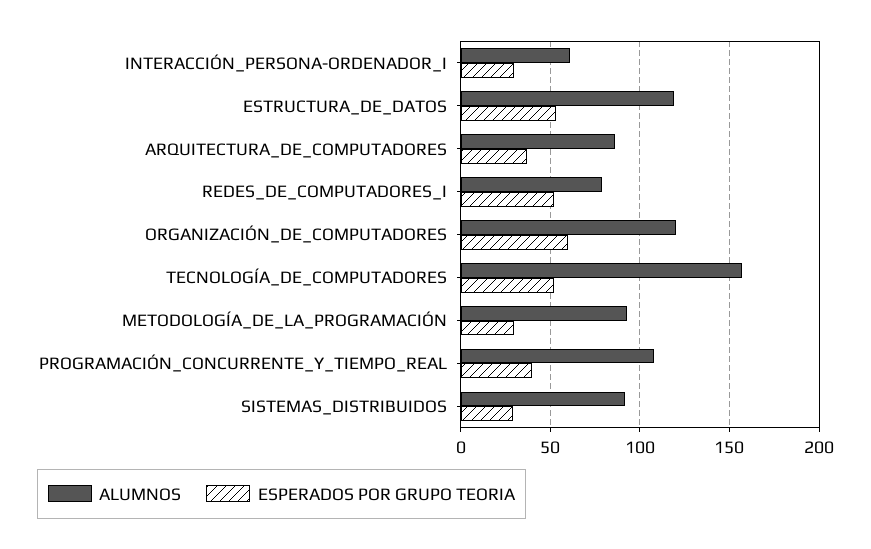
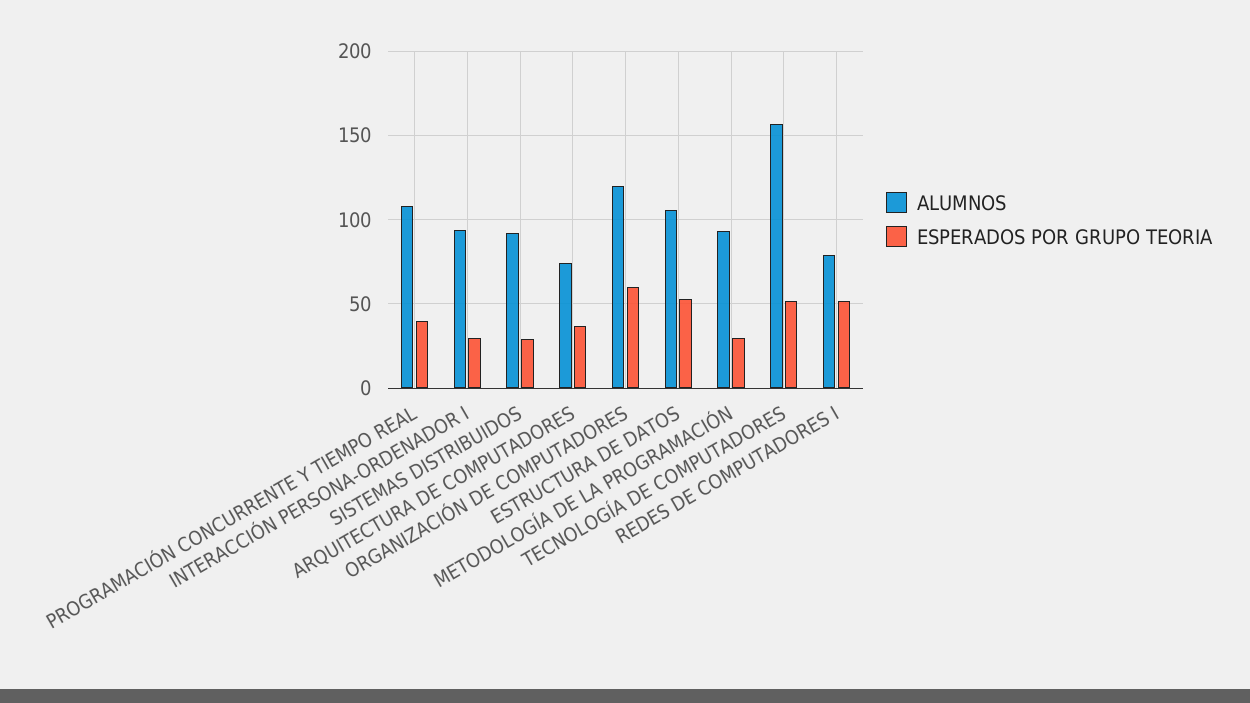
ALUMNOS, INTERACCIÓN_PERSONA-ORDENADOR_I: 60 -> 95
ALUMNOS, ESTRUCTURA_DE_DATOS: 120 -> 105
ALUMNOS, ARQUITECTURA_DE_COMPUTADORES: 85 -> 75

